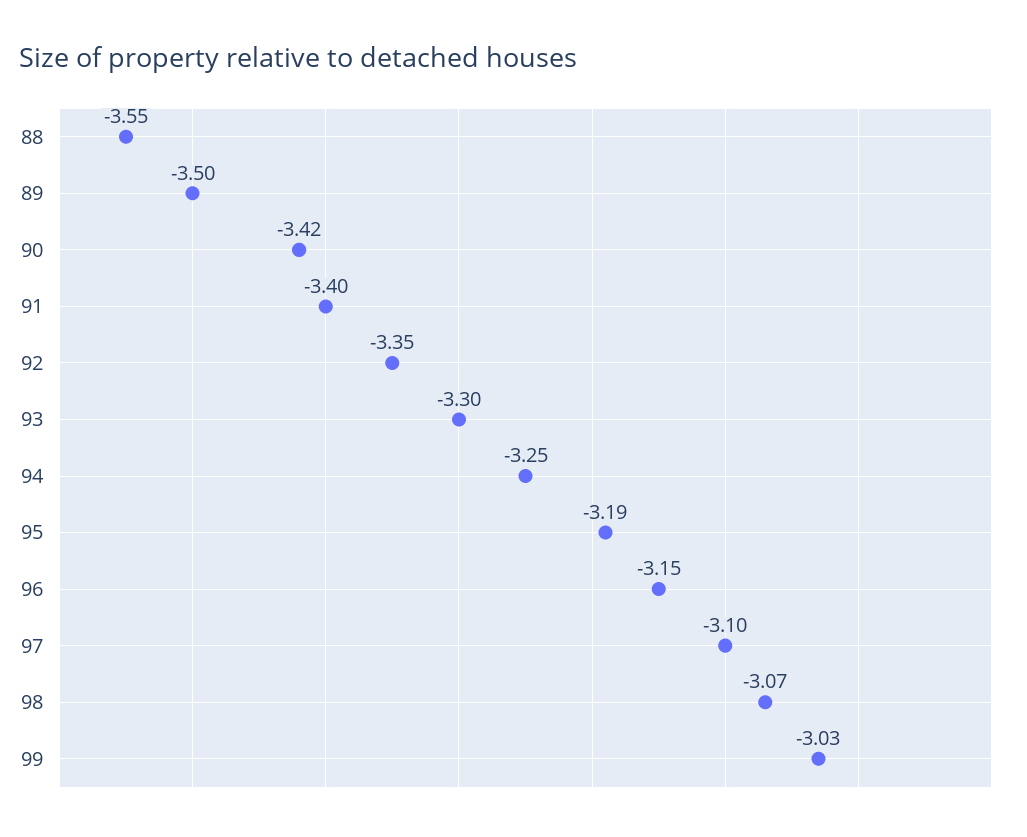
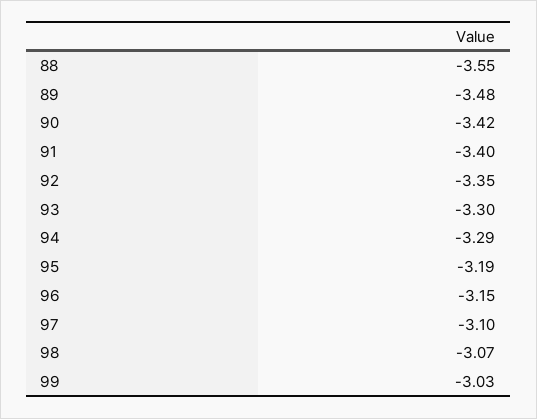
89: -3.5 -> -3.48
94: -3.25 -> -3.29

